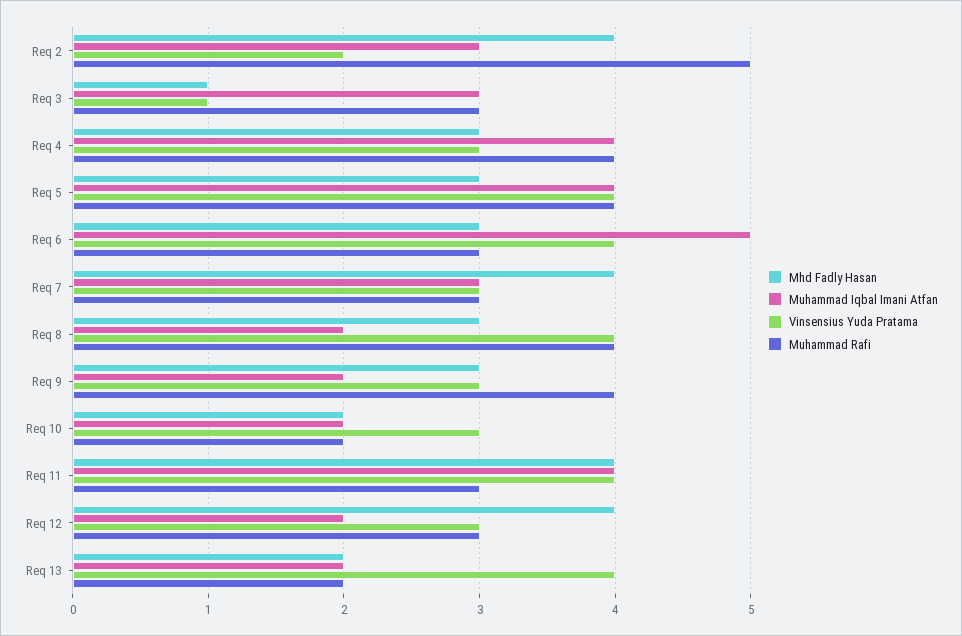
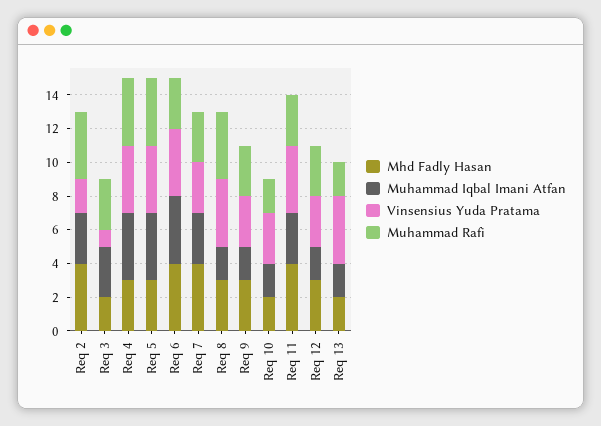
Muhammad Rafi, Req 2: 5 -> 4
Mhd Fadly Hasan, Req 3: 1 -> 2
Vinsensius Yuda Pratama, Req 4: 3 -> 4
Mhd Fadly Hasan, Req 6: 3 -> 4
Muhammad Iqbal Imani Atfan, Req 6: 5 -> 4
Muhammad Rafi, Req 9: 4 -> 3
Muhammad Iqbal Imani Atfan, Req 11: 4 -> 3
Mhd Fadly Hasan, Req 12: 4 -> 3

